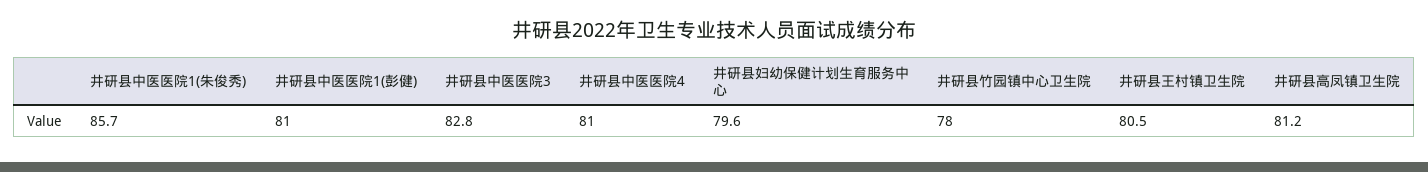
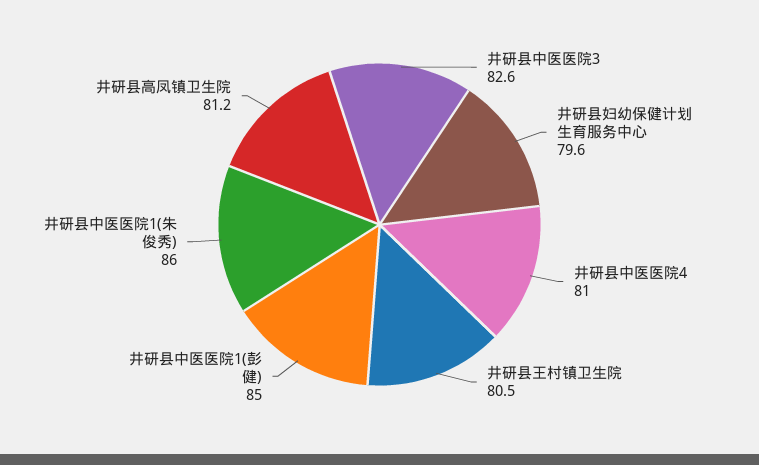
井研县中医医院1(朱俊秀): 85.7 -> 86
井研县中医医院1(彭健): 81 -> 85
井研县中医医院3: 82.8 -> 82.6
井研县竹园镇中心卫生院: 78 -> none

